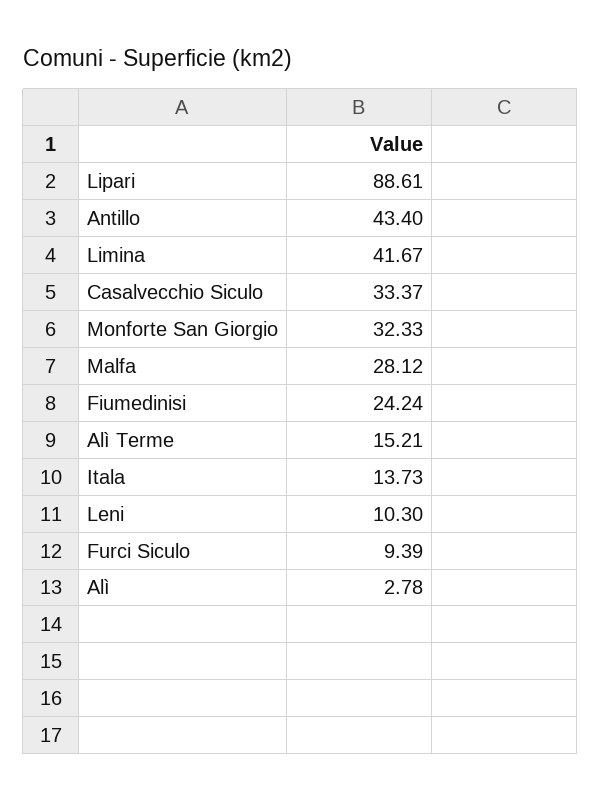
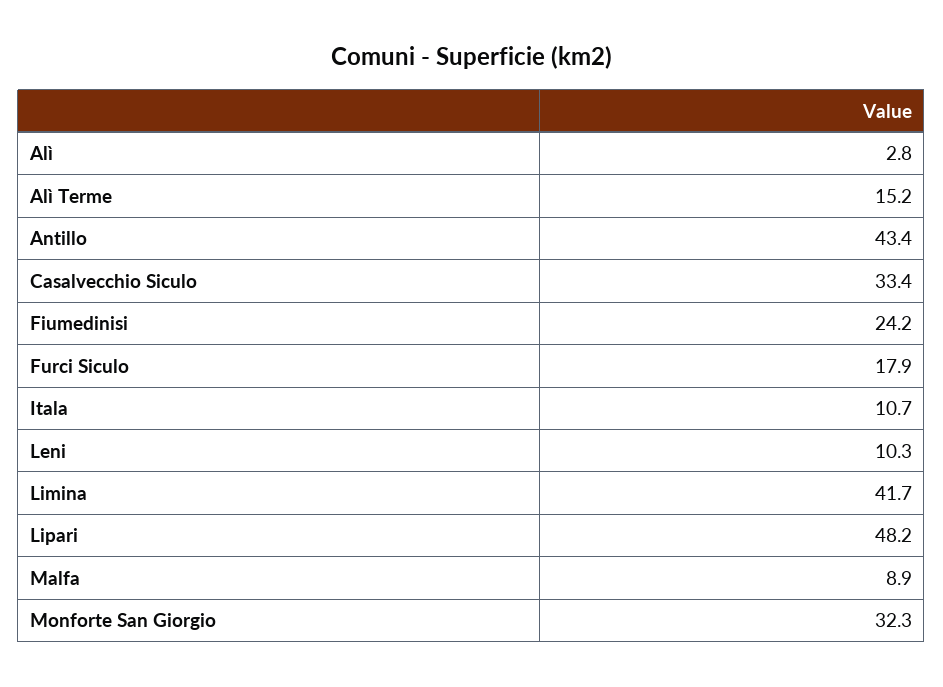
Lipari: 88.61 -> 48.2
Malfa: 28.12 -> 8.9
Itala: 13.73 -> 10.7
Furci Siculo: 9.39 -> 17.9

